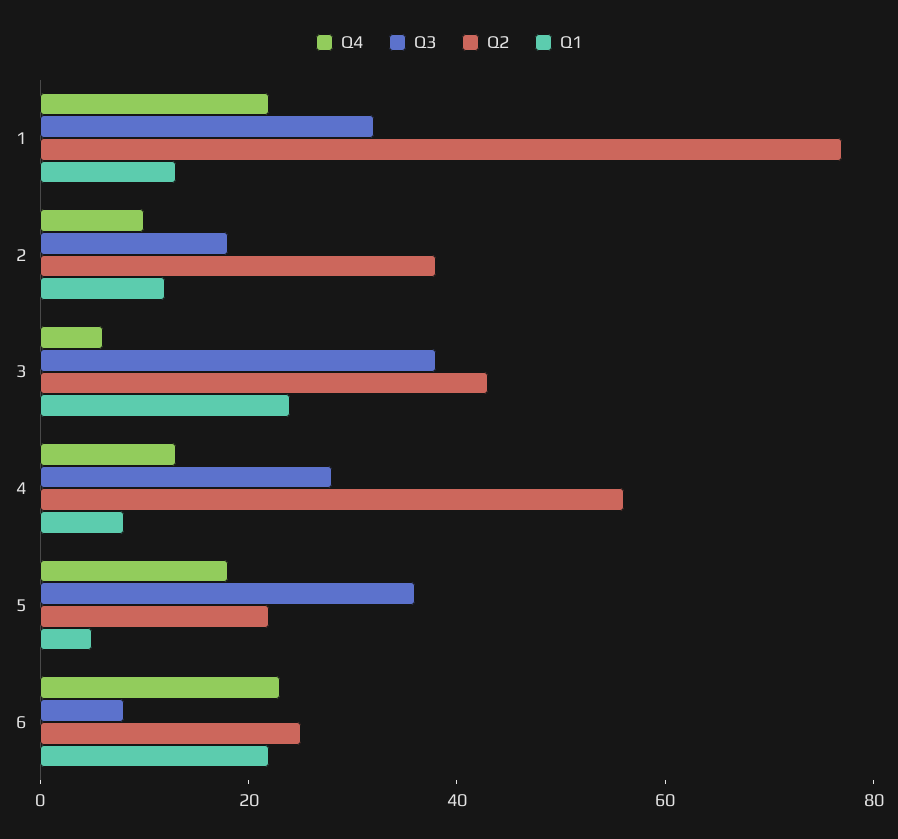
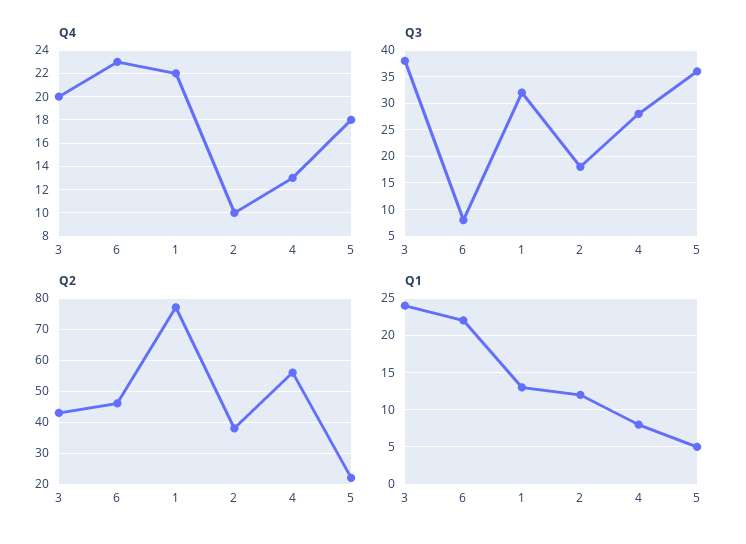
Q4, 3: 5 -> 20
Q2, 6: 25 -> 45

